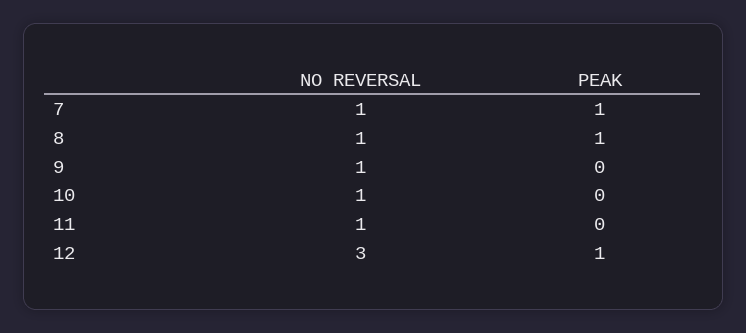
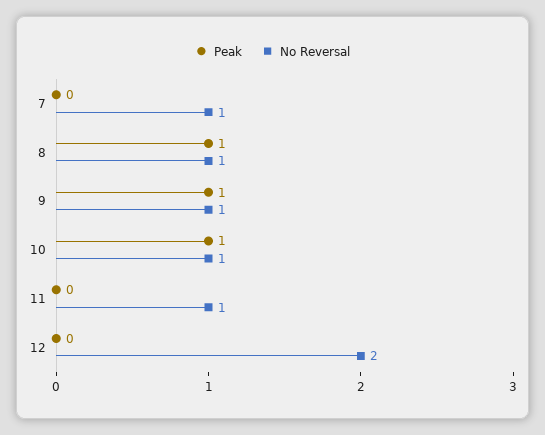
PEAK, 7: 1 -> 0
PEAK, 9: 0 -> 1
PEAK, 10: 0 -> 1
NO REVERSAL, 12: 3 -> 2
PEAK, 12: 1 -> 0

